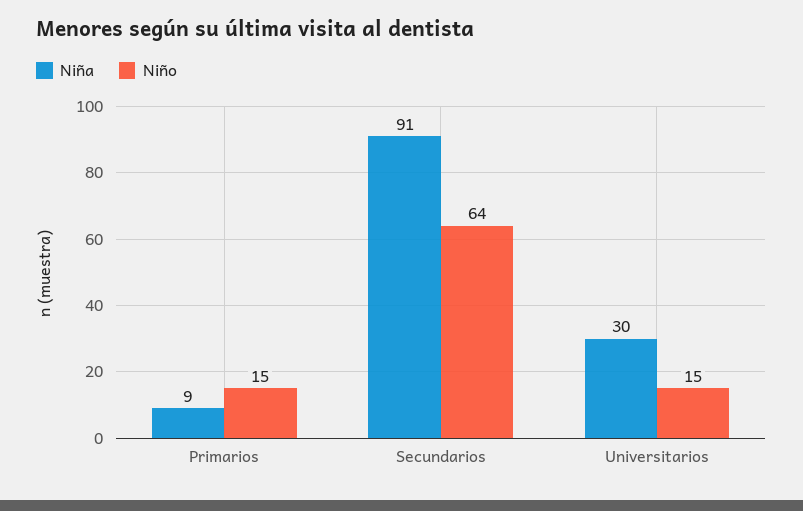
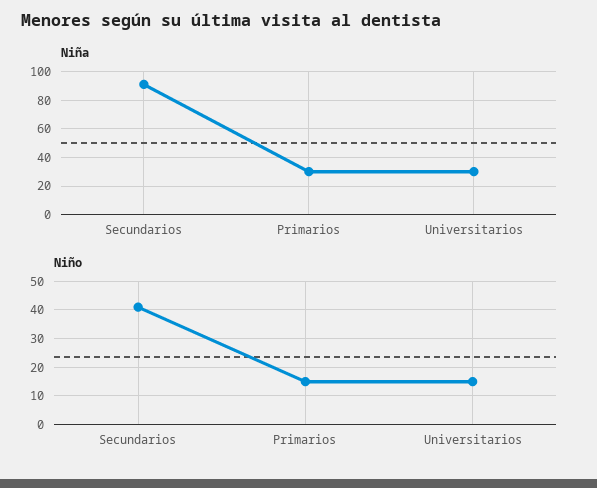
Niña, Primarios: 9 -> 30
Niño, Secundarios: 64 -> 40

